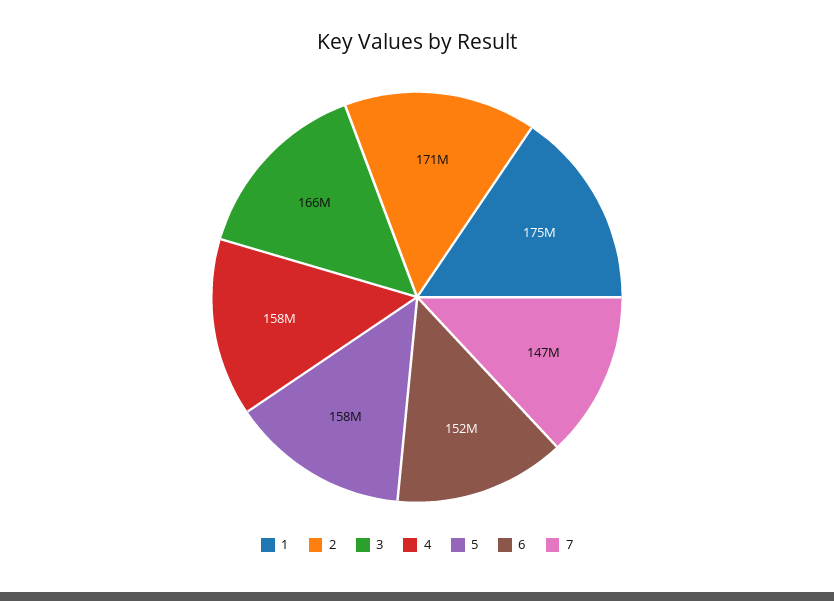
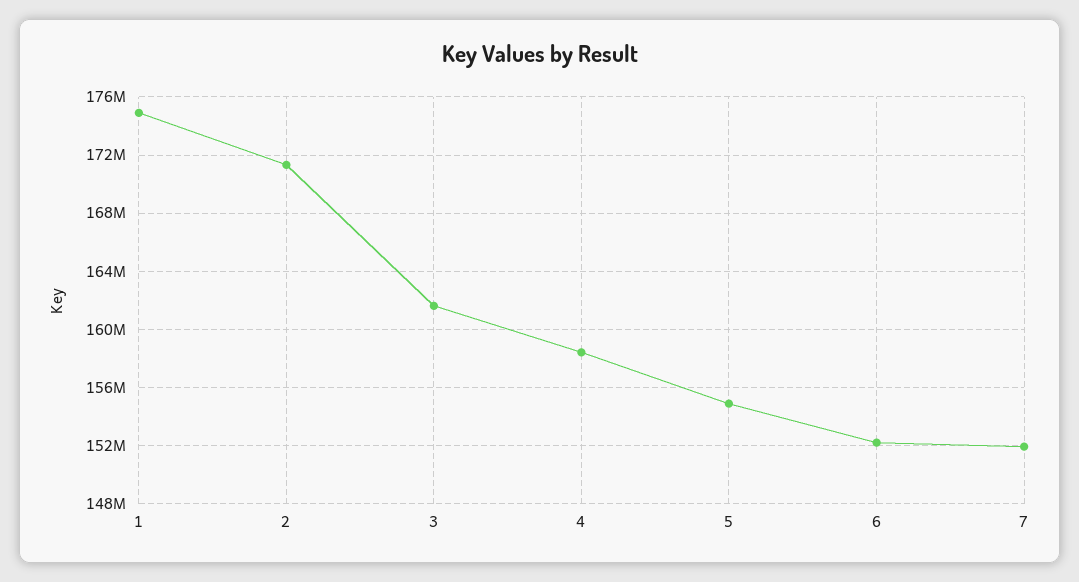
3: 166000000 -> 161500000
5: 158000000 -> 155000000
7: 147000000 -> 152000000

